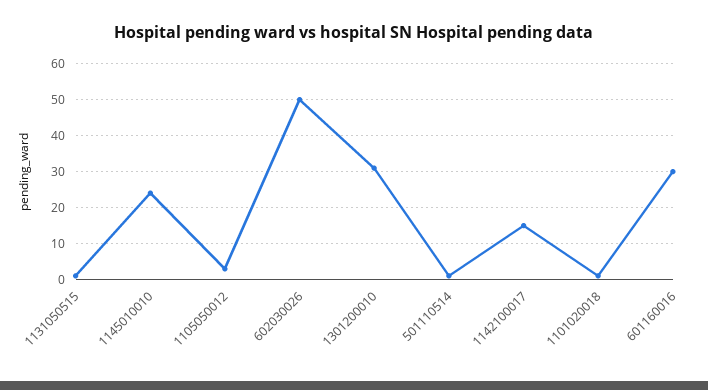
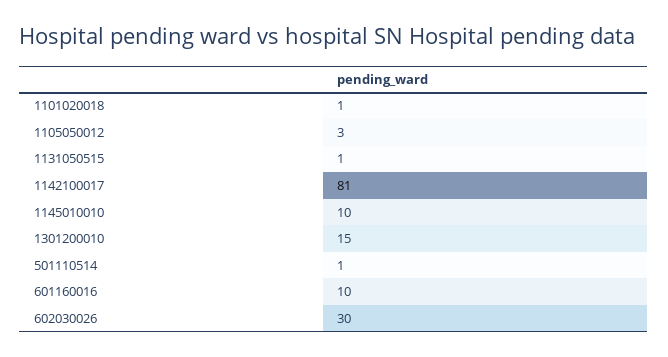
1145010010: 25 -> 10
602030026: 50 -> 30
1301200010: 30 -> 15
1142100017: 15 -> 81
601160016: 30 -> 10

